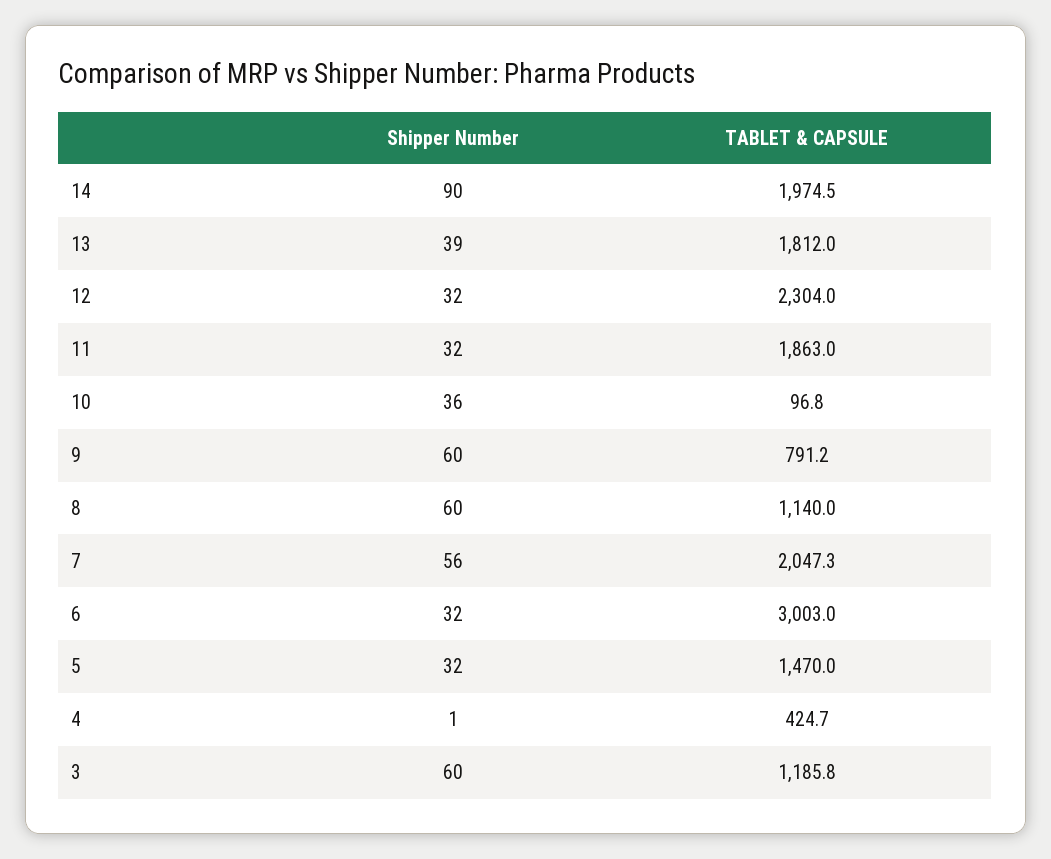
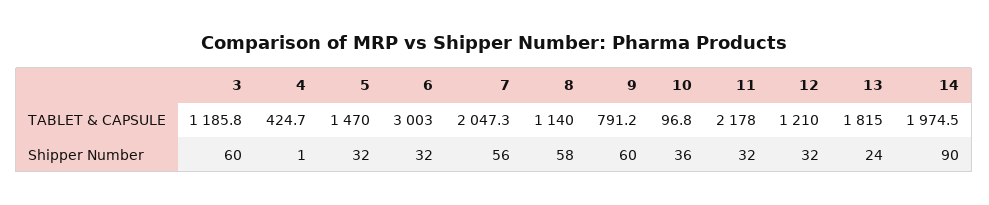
Shipper Number, 13: 39 -> 24
TABLET & CAPSULE, 13: 1812 -> 1815
TABLET & CAPSULE, 12: 2304 -> 1210
TABLET & CAPSULE, 11: 1863 -> 2178
Shipper Number, 8: 60 -> 58

